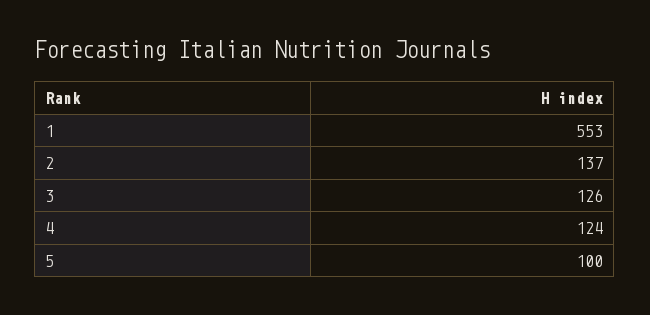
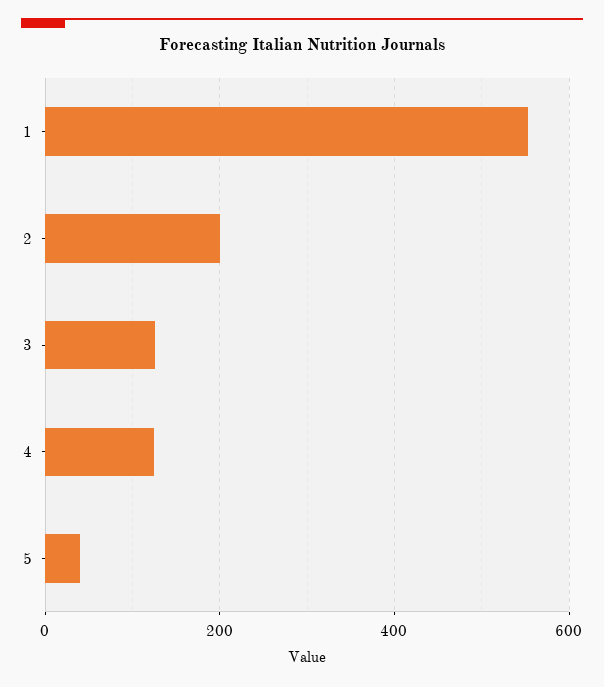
2: 137 -> 200
5: 100 -> 40

